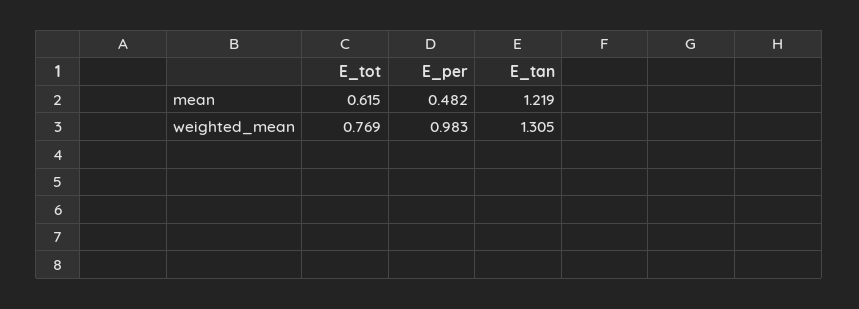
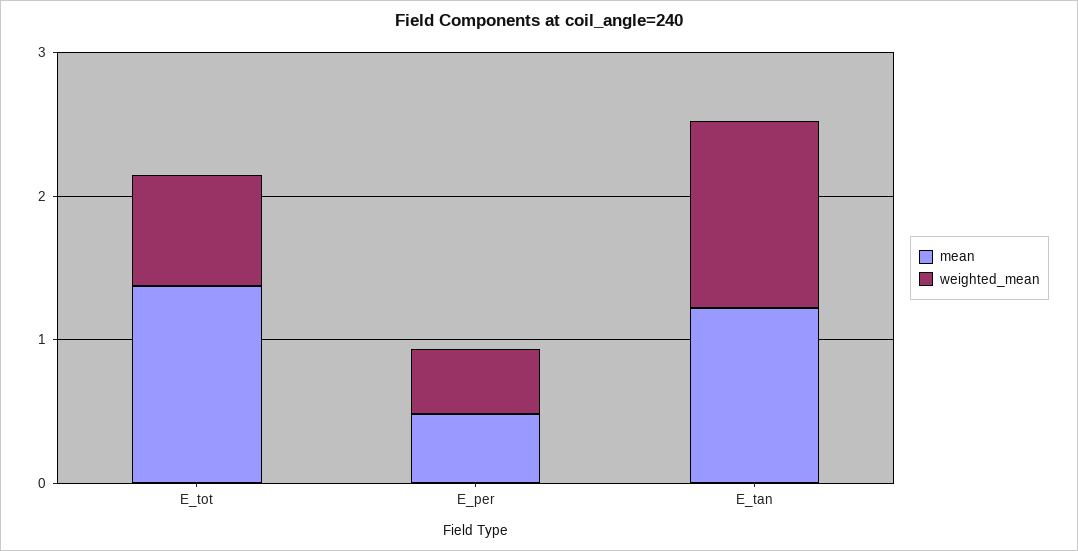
mean, E_tot: 0.615 -> 1.4
weighted_mean, E_per: 0.983 -> 0.4

